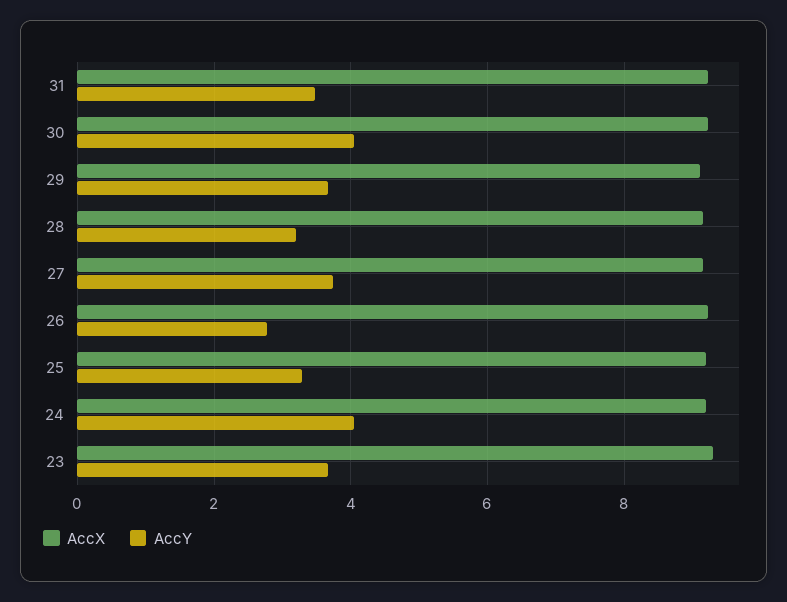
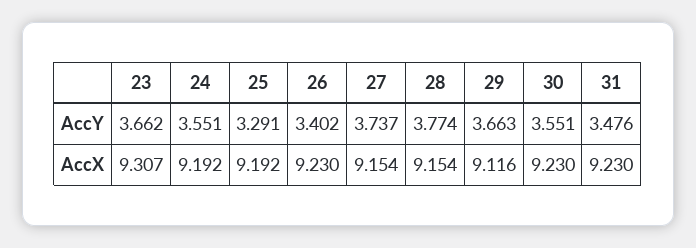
AccY, 30: 4 -> 3.551
AccY, 28: 3.2 -> 3.774
AccY, 26: 2.8 -> 3.402
AccY, 24: 4 -> 3.551

